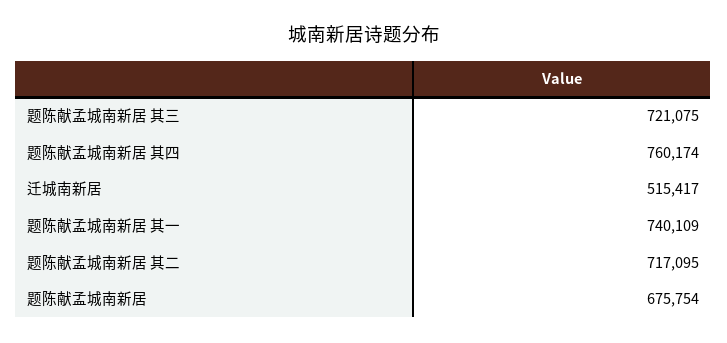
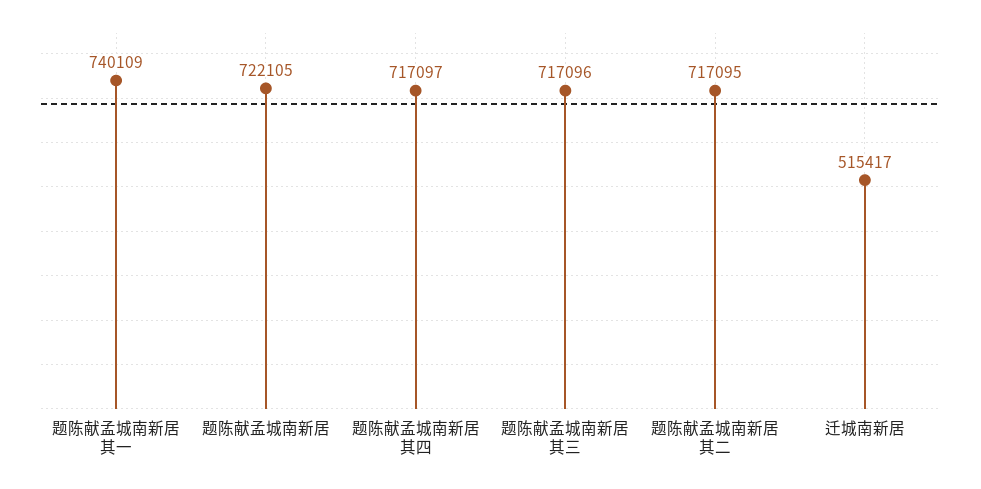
题陈献孟城南新居 其三: 721075 -> 717096
题陈献孟城南新居 其四: 760174 -> 717097
题陈献孟城南新居: 675754 -> 722105

